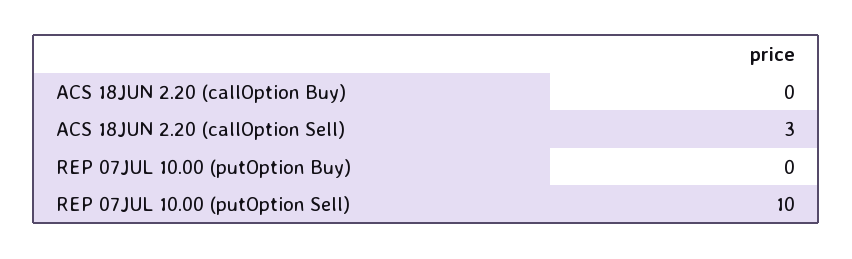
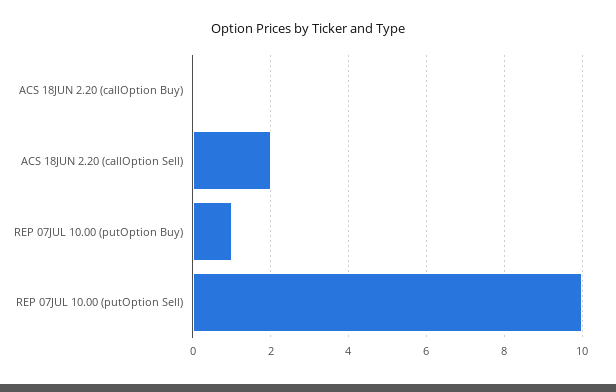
ACS 18JUN 2.20 (callOption Sell): 3 -> 2
REP 07JUL 10.00 (putOption Buy): 0 -> 1

